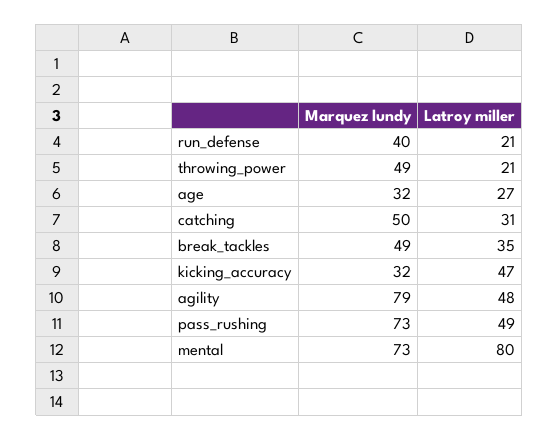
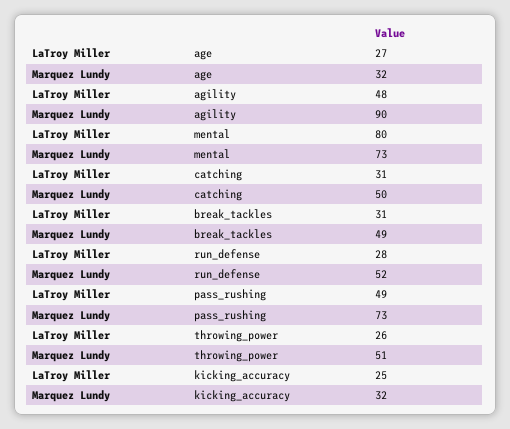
Marquez lundy, run_defense: 40 -> 52
Latroy miller, run_defense: 21 -> 28
Marquez lundy, throwing_power: 49 -> 51
Latroy miller, throwing_power: 21 -> 26
Latroy miller, break_tackles: 35 -> 31
Latroy miller, kicking_accuracy: 47 -> 25
Marquez lundy, agility: 79 -> 90

